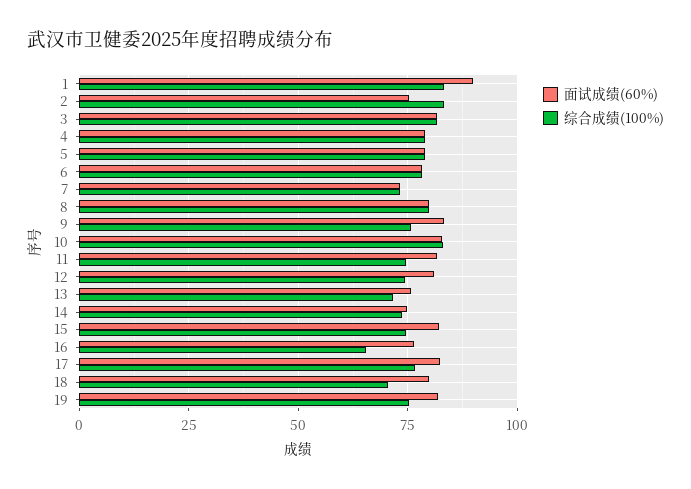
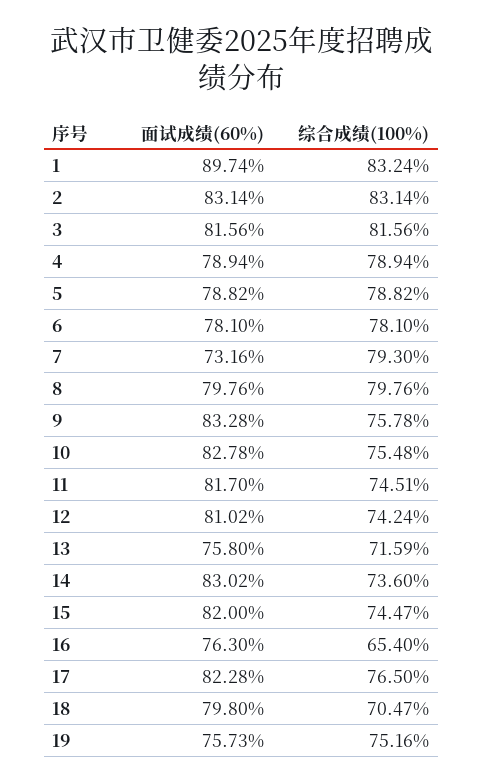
面试成绩(60%), 2: 75 -> 83.14
综合成绩(100%), 7: 72.5 -> 79.3
综合成绩(100%), 10: 82.5 -> 75.48
面试成绩(60%), 14: 75 -> 83.02
面试成绩(60%), 19: 82.5 -> 75.73

